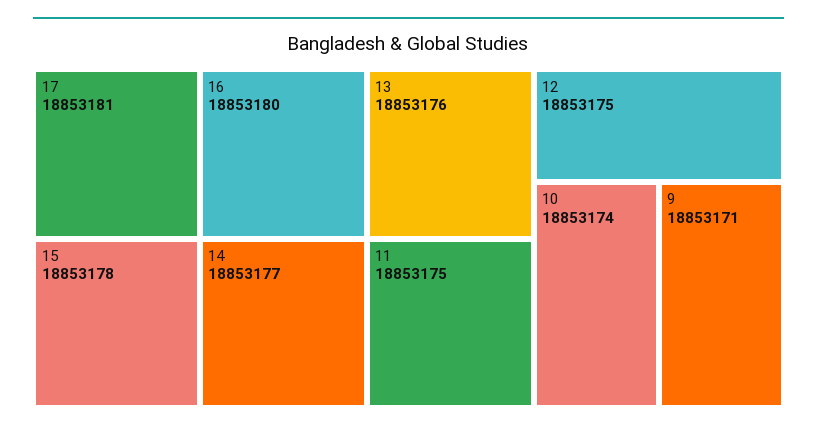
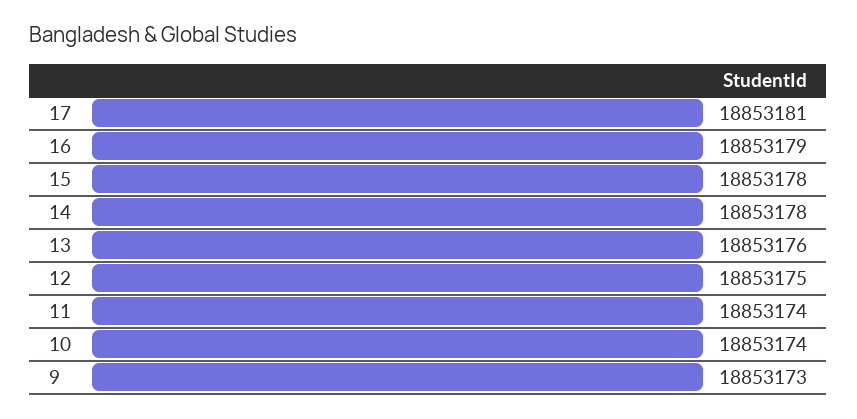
16: 18853180 -> 18853179
14: 18853177 -> 18853178
11: 18853175 -> 18853174
9: 18853171 -> 18853173

